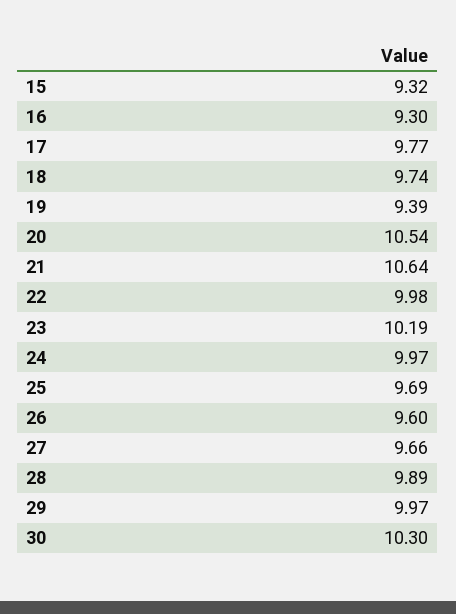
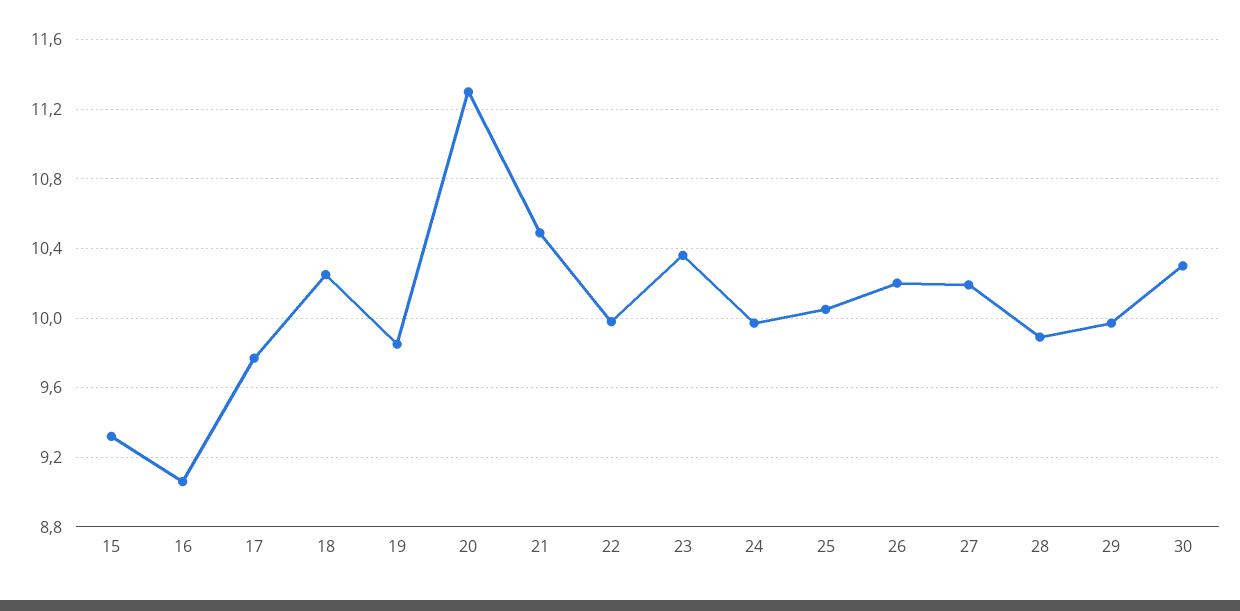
16: 9.3 -> 9.05
18: 9.74 -> 10.25
19: 9.39 -> 9.85
20: 10.54 -> 11.3
21: 10.64 -> 10.5
23: 10.19 -> 10.35
25: 9.69 -> 10.05
26: 9.6 -> 10.2
27: 9.66 -> 10.2

